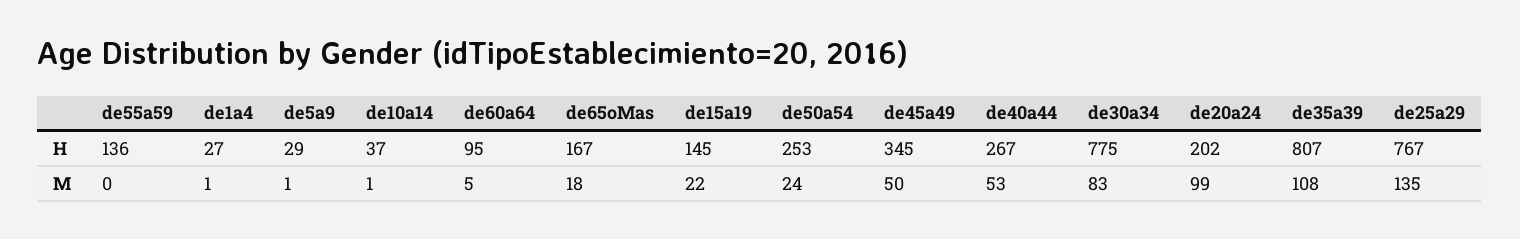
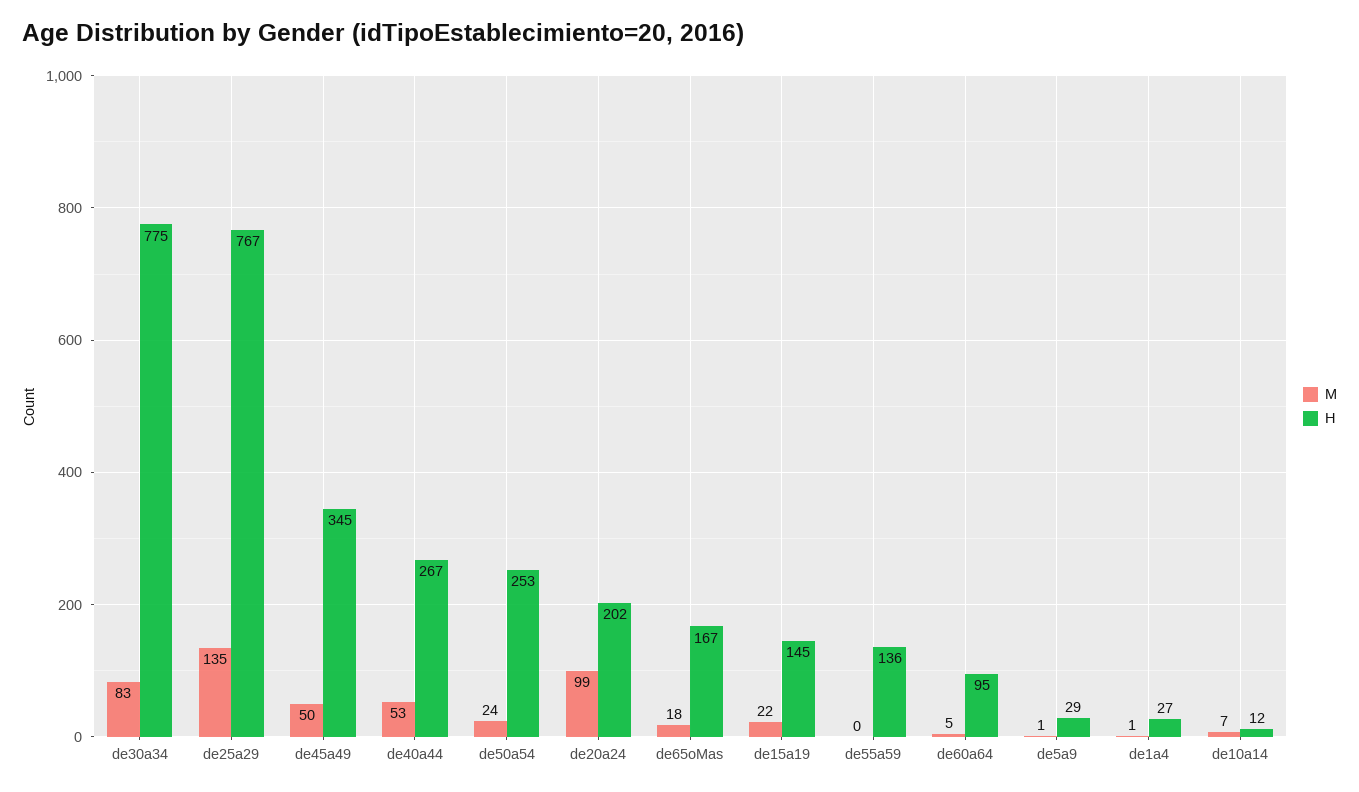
H, de10a14: 37 -> 12
H, de35a39: 807 -> none
M, de10a14: 1 -> 7
M, de35a39: 108 -> none

